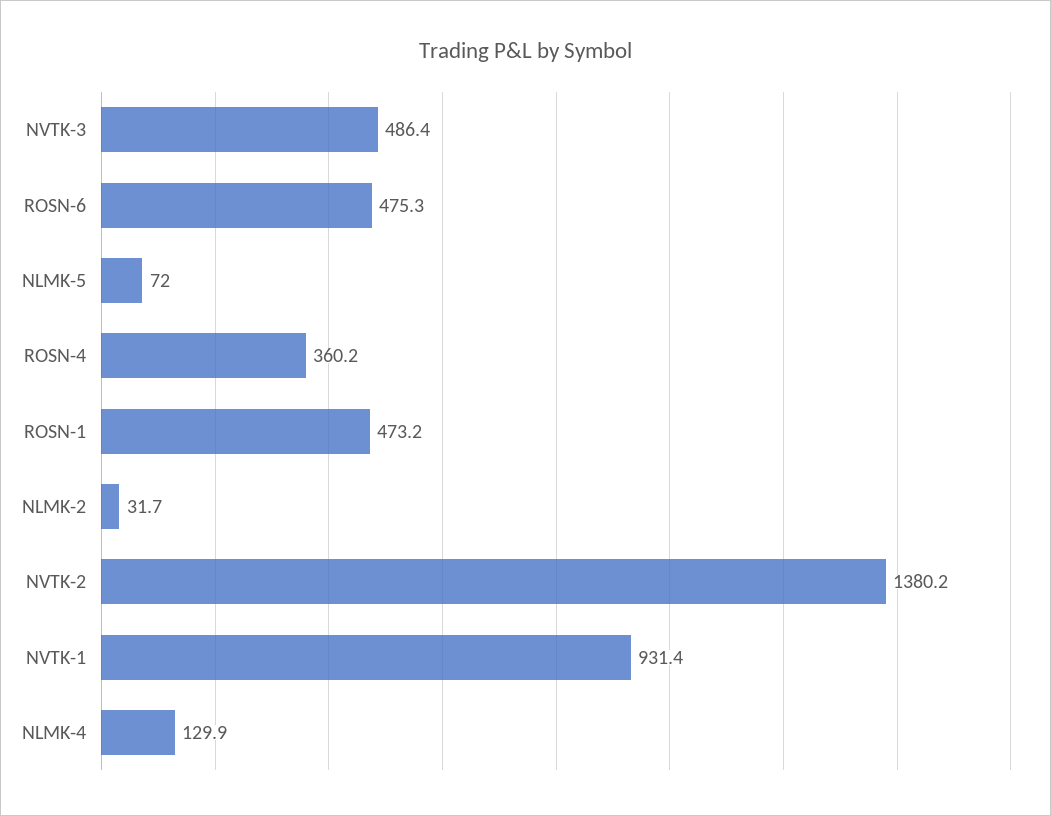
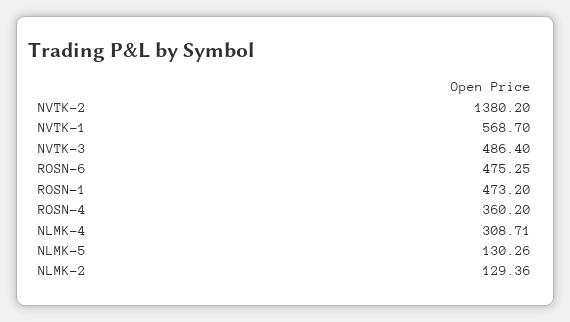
NLMK-5: 72 -> 130.26
NLMK-2: 31.7 -> 129.36
NVTK-1: 931.4 -> 568.7
NLMK-4: 129.9 -> 308.71

